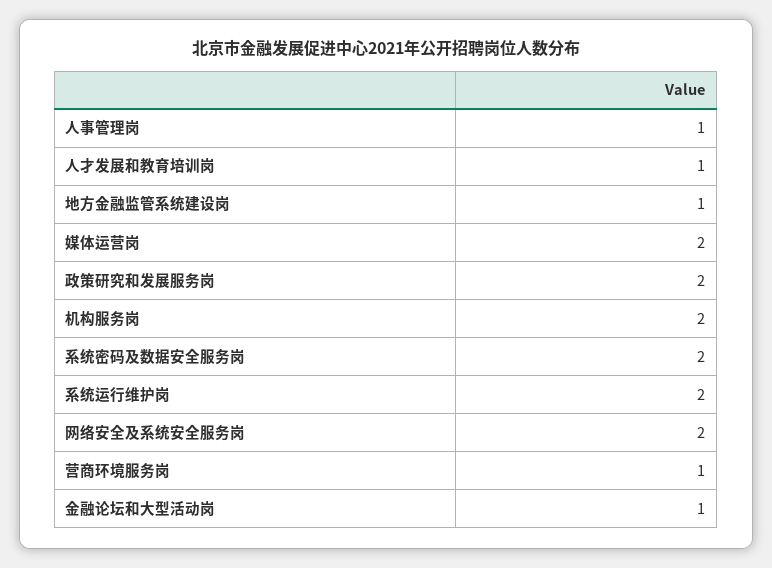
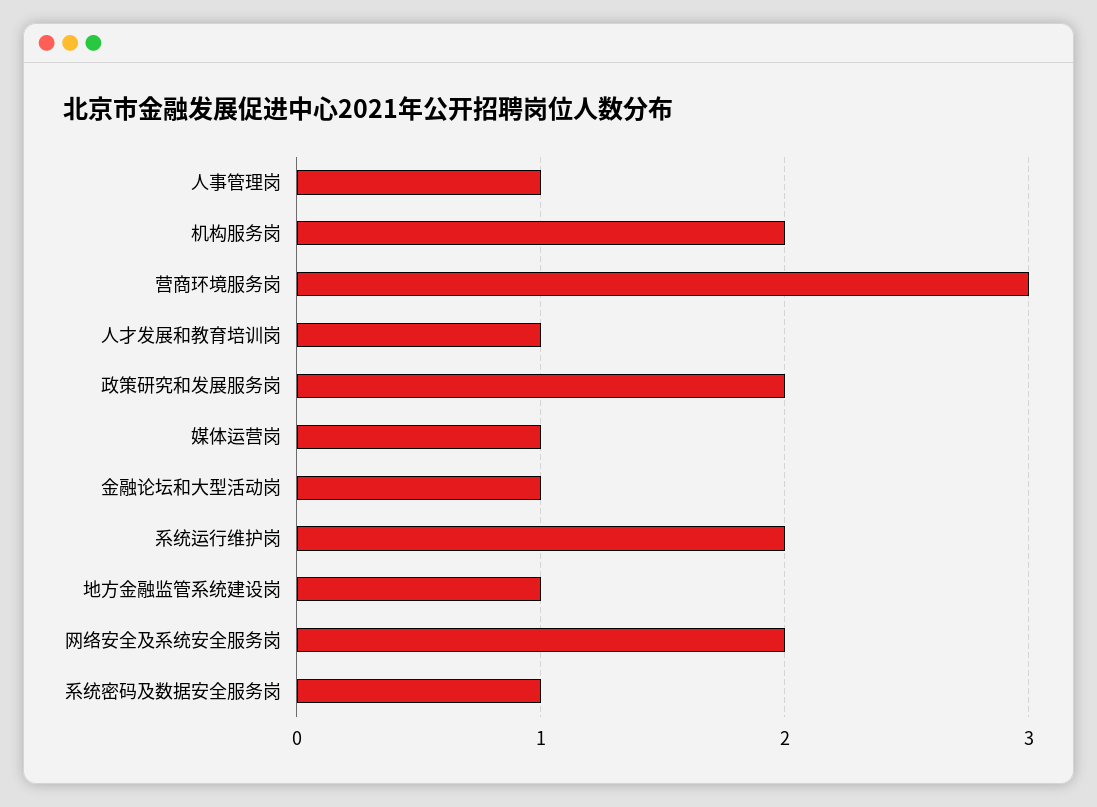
媒体运营岗: 2 -> 1
系统密码及数据安全服务岗: 2 -> 1
营商环境服务岗: 1 -> 3

